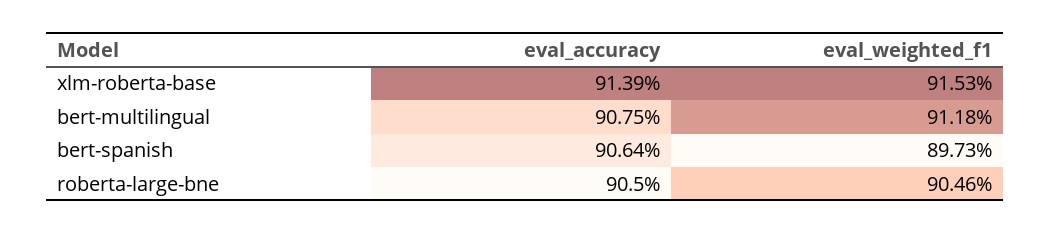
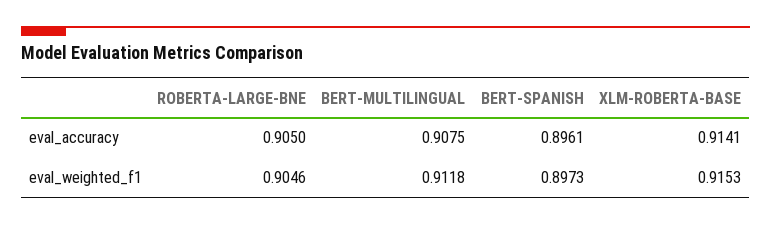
eval_accuracy, xlm-roberta-base: 0.9139 -> 0.9141
eval_accuracy, bert-spanish: 0.9064 -> 0.8961

